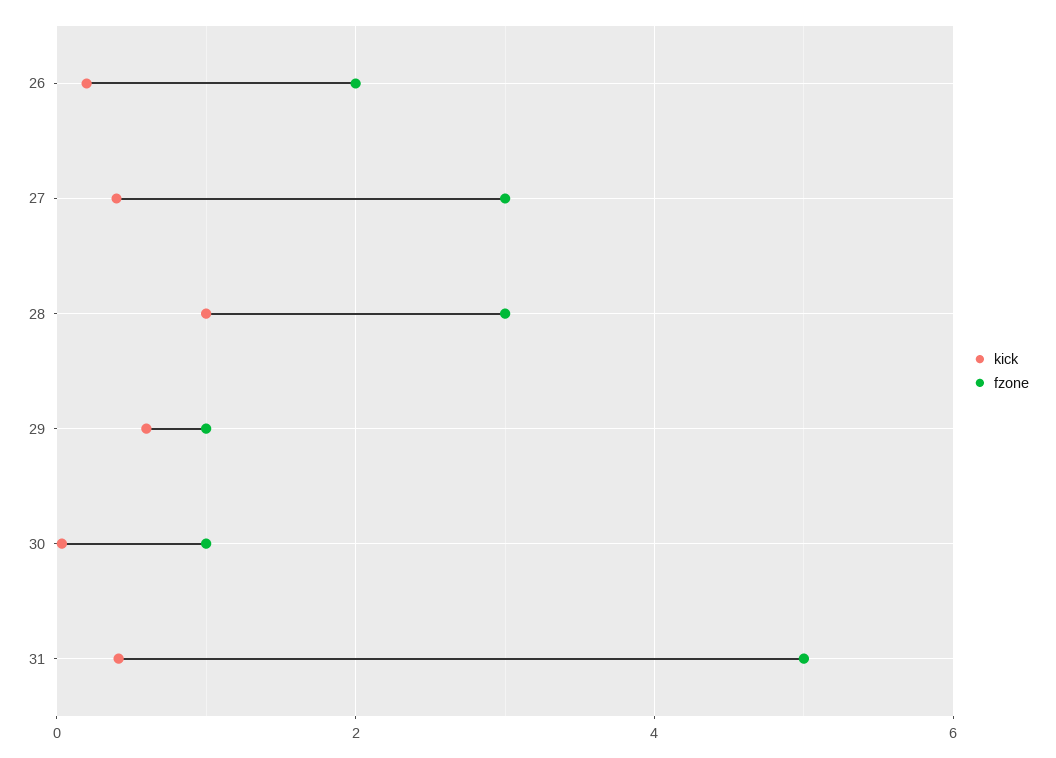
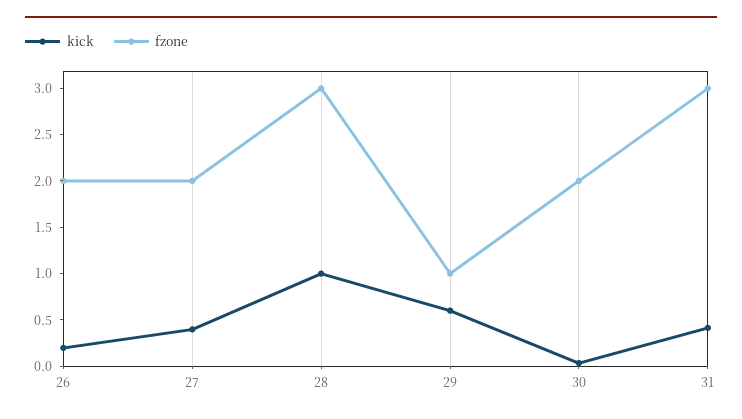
fzone, 27: 3 -> 2
fzone, 30: 1 -> 2
fzone, 31: 5 -> 3

